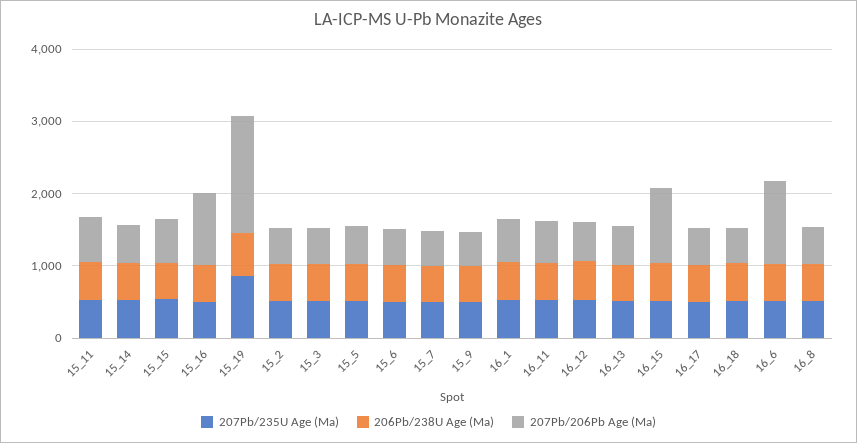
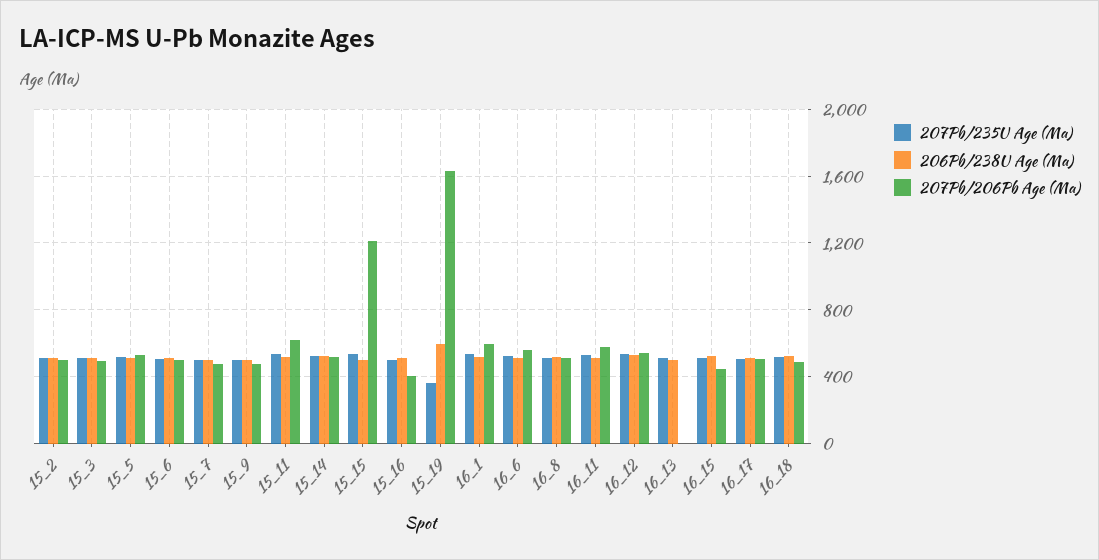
207Pb/206Pb Age (Ma), 15_15: 600 -> 1200
207Pb/206Pb Age (Ma), 15_16: 1000 -> 400
207Pb/235U Age (Ma), 15_19: 800 -> 350
207Pb/206Pb Age (Ma), 16_13: 600 -> 0
207Pb/206Pb Age (Ma), 16_15: 1000 -> 450
207Pb/206Pb Age (Ma), 16_6: 1200 -> 550

